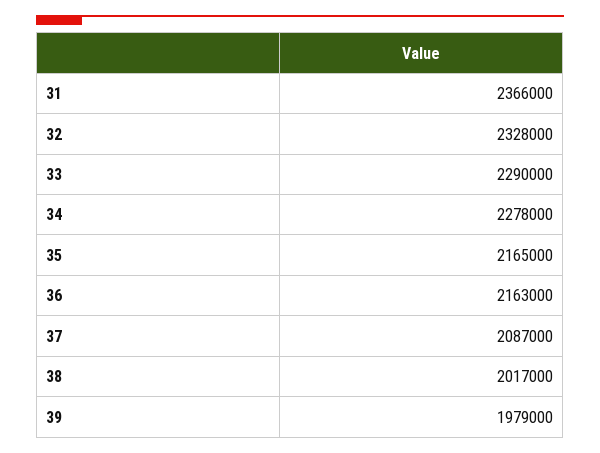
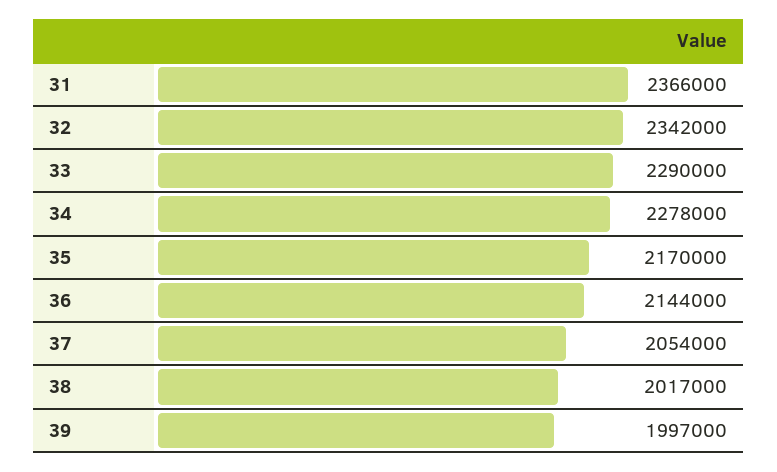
32: 2328000 -> 2342000
35: 2165000 -> 2170000
36: 2163000 -> 2144000
37: 2087000 -> 2054000
39: 1979000 -> 1997000

